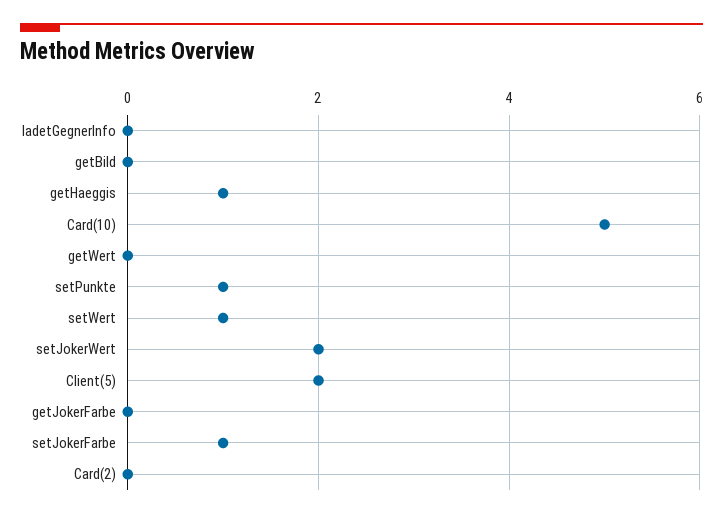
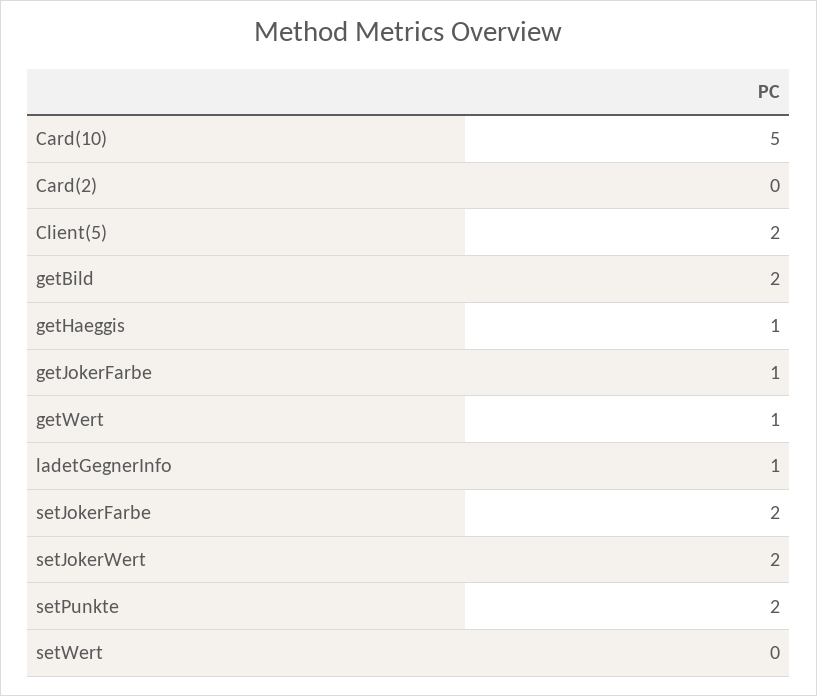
ladetGegnerInfo: 0 -> 1
getBild: 0 -> 2
getWert: 0 -> 1
setPunkte: 1 -> 2
setWert: 1 -> 0
getJokerFarbe: 0 -> 1
setJokerFarbe: 1 -> 2

